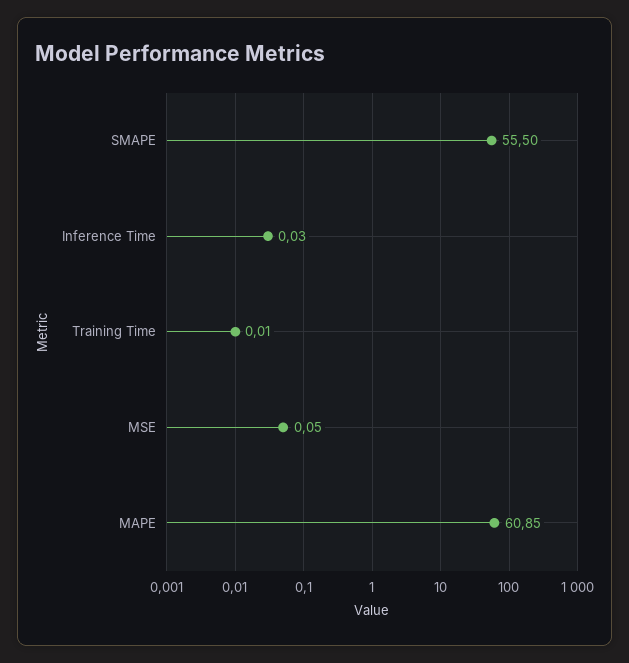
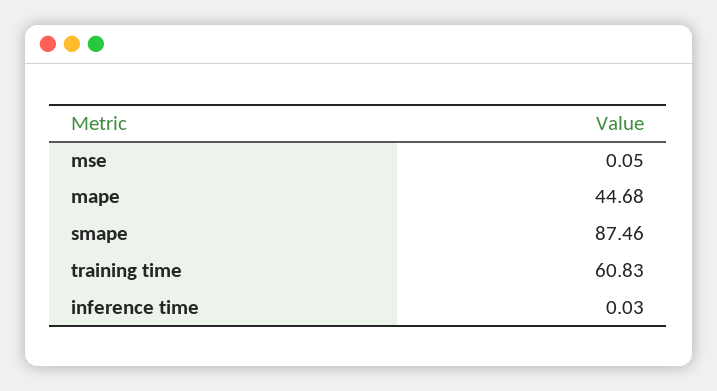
SMAPE: 55.5 -> 87.46
Training Time: 0.01 -> 60.83
MAPE: 60.85 -> 44.68

